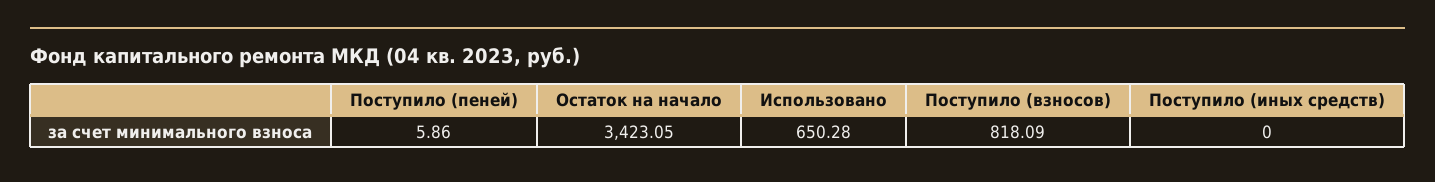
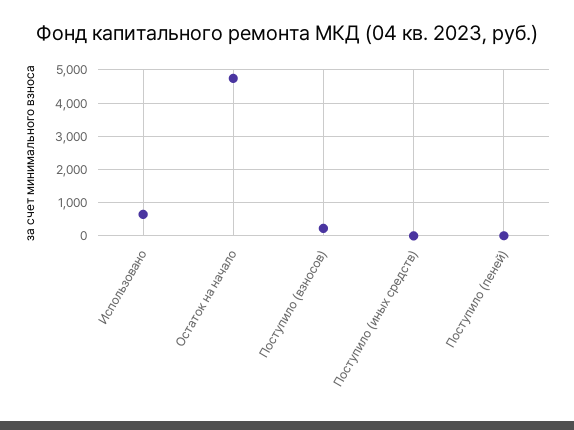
Остаток на начало: 3423.05 -> 4800
Поступило (взносов): 818.09 -> 200

